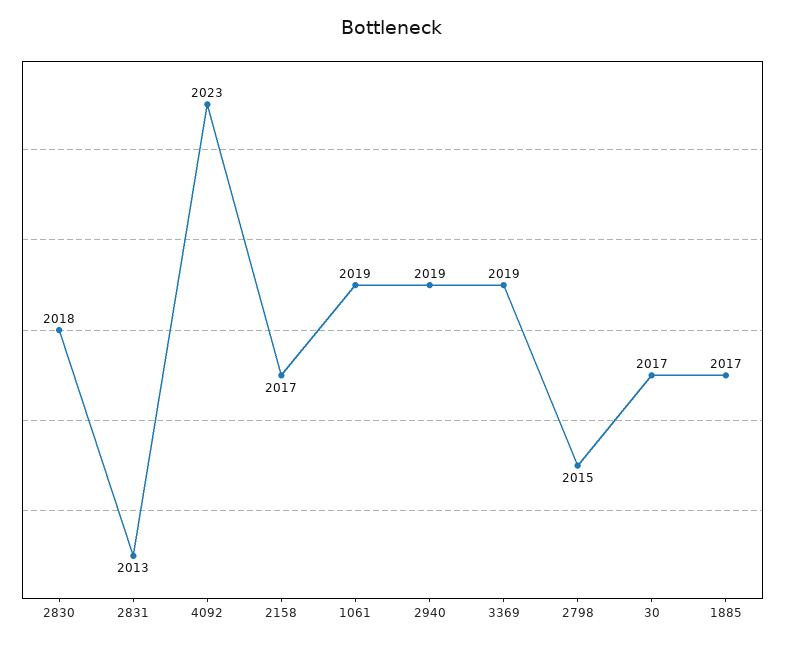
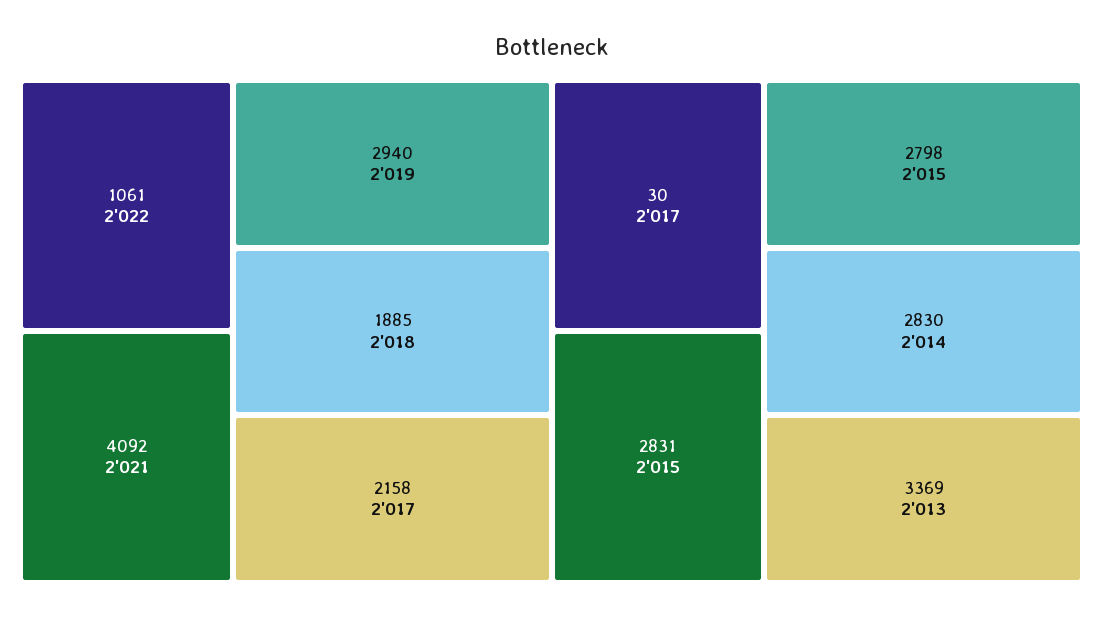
2830: 2018 -> 2014
2831: 2013 -> 2015
4092: 2023 -> 2021
1061: 2019 -> 2022
3369: 2019 -> 2013
1885: 2017 -> 2018

